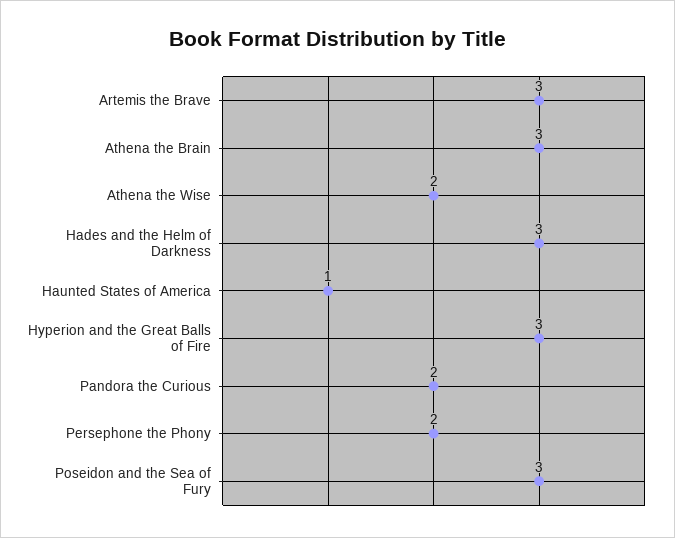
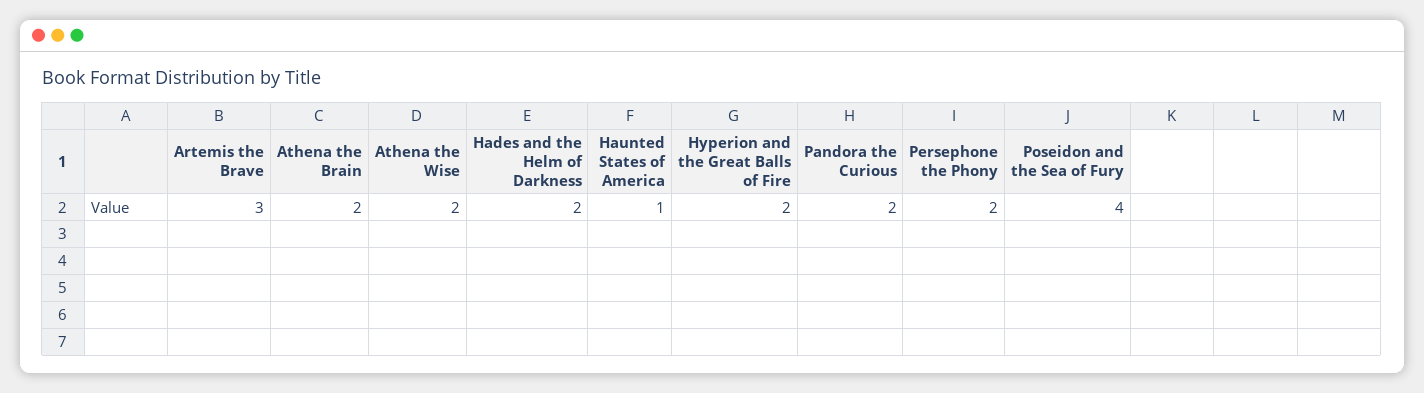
Athena the Brain: 3 -> 2
Hades and the Helm of Darkness: 3 -> 2
Hyperion and the Great Balls of Fire: 3 -> 2
Poseidon and the Sea of Fury: 3 -> 4

